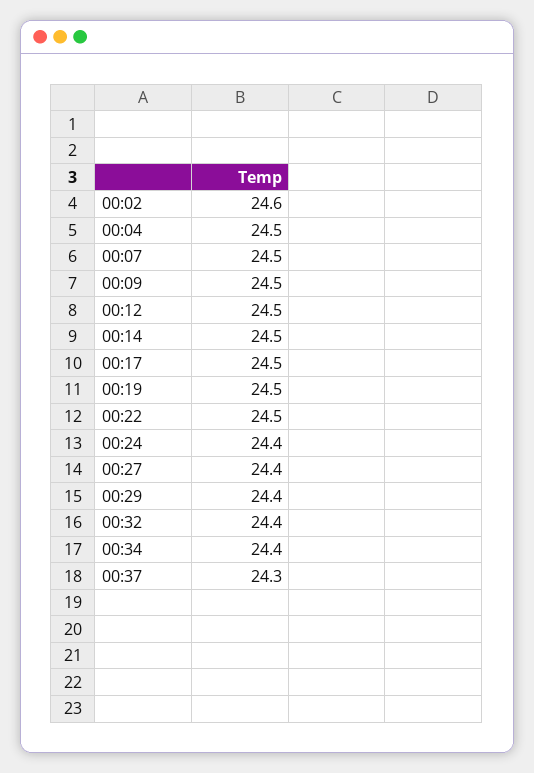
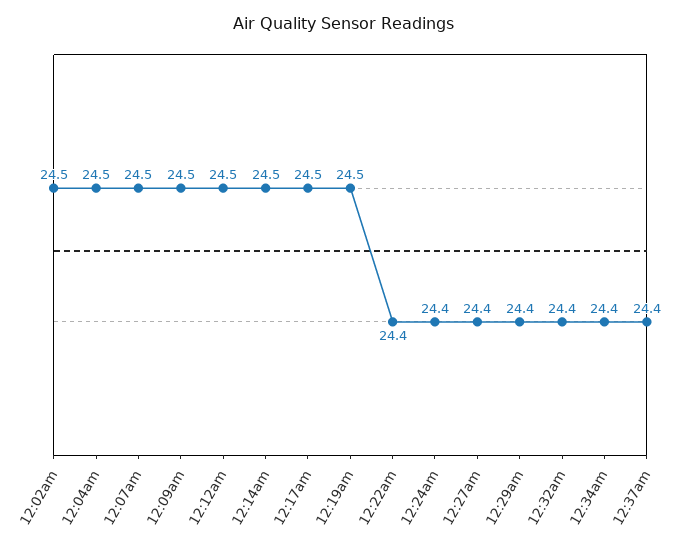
00:02: 24.6 -> 24.5
00:22: 24.5 -> 24.4
00:37: 24.3 -> 24.4

